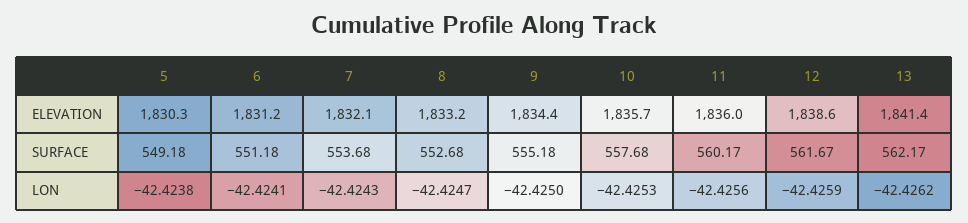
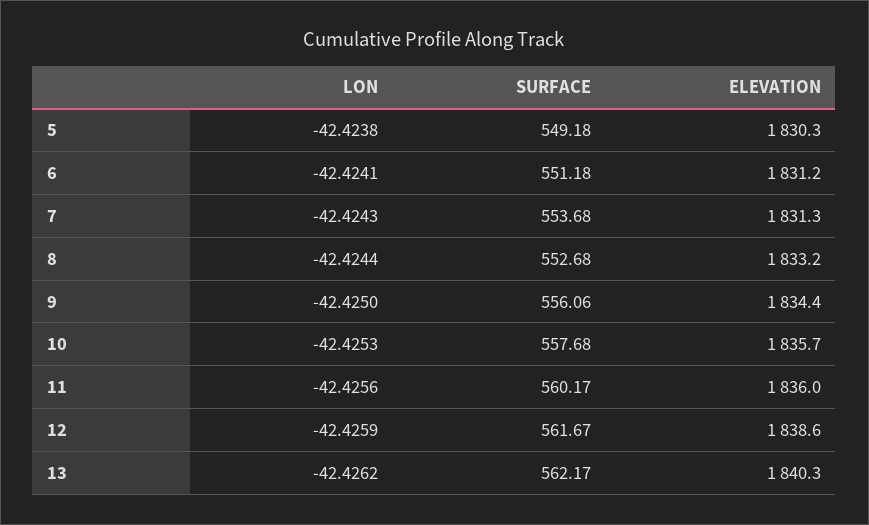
7, ELEVATION: 1832.1 -> 1831.3
13, ELEVATION: 1841.4 -> 1840.3
9, SURFACE: 555.18 -> 556.06
8, LON: -42.4247 -> -42.4244

